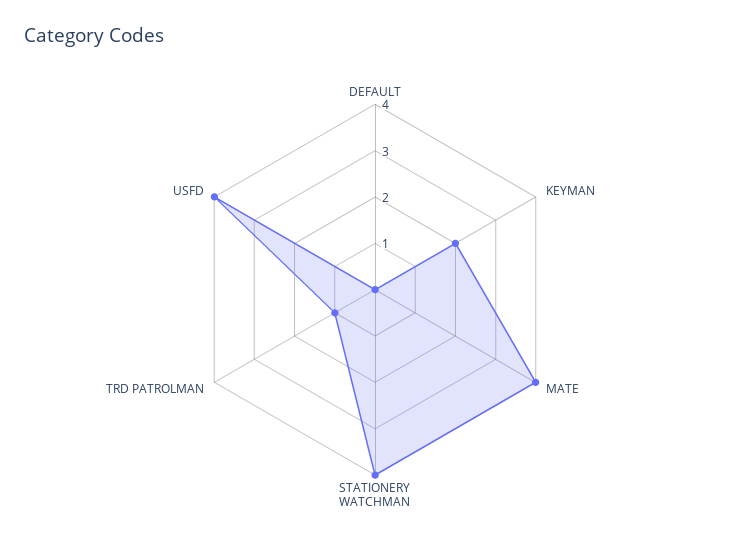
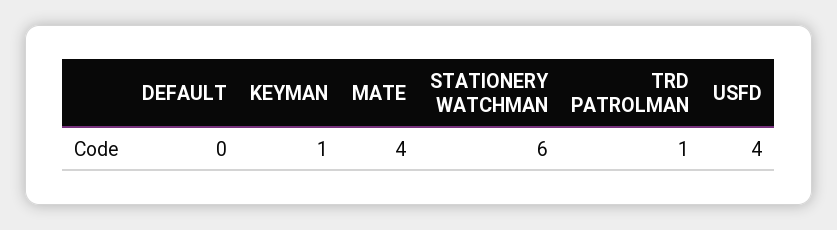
KEYMAN: 2 -> 1
STATIONERY WATCHMAN: 4 -> 6

